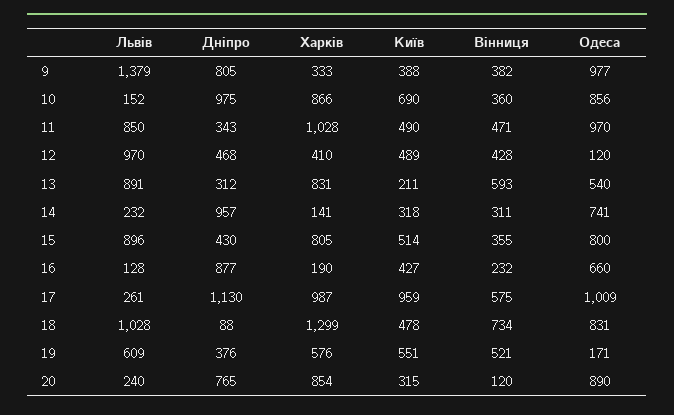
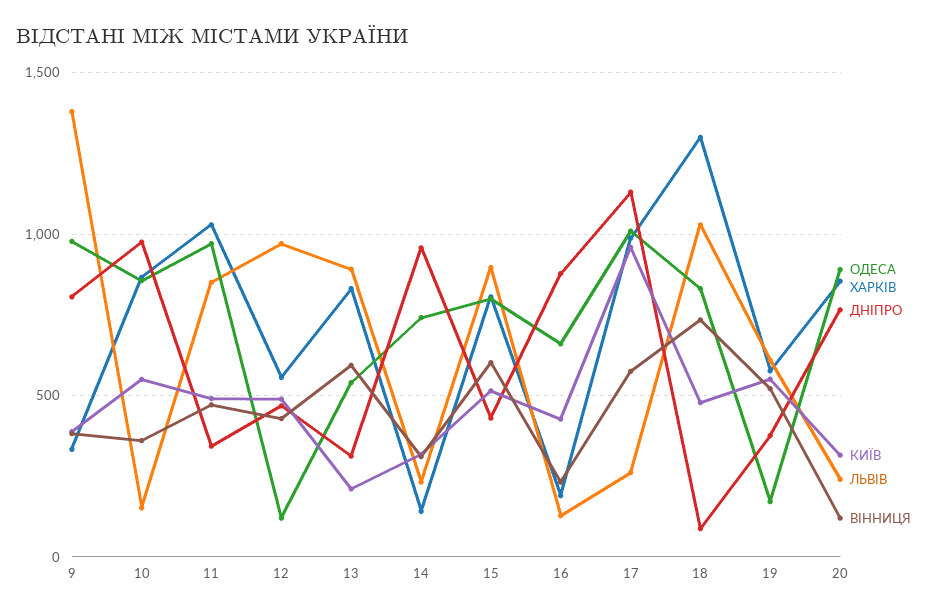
Київ, 10: 690 -> 550
Харків, 12: 410 -> 550
Вінниця, 15: 355 -> 600

